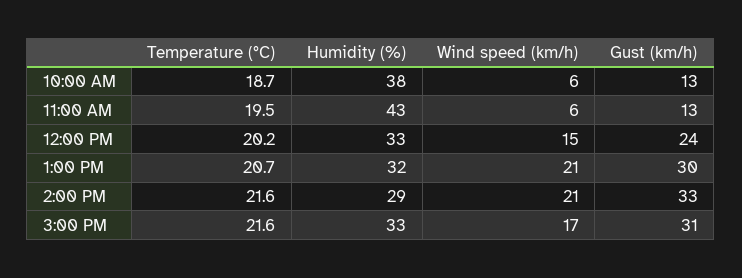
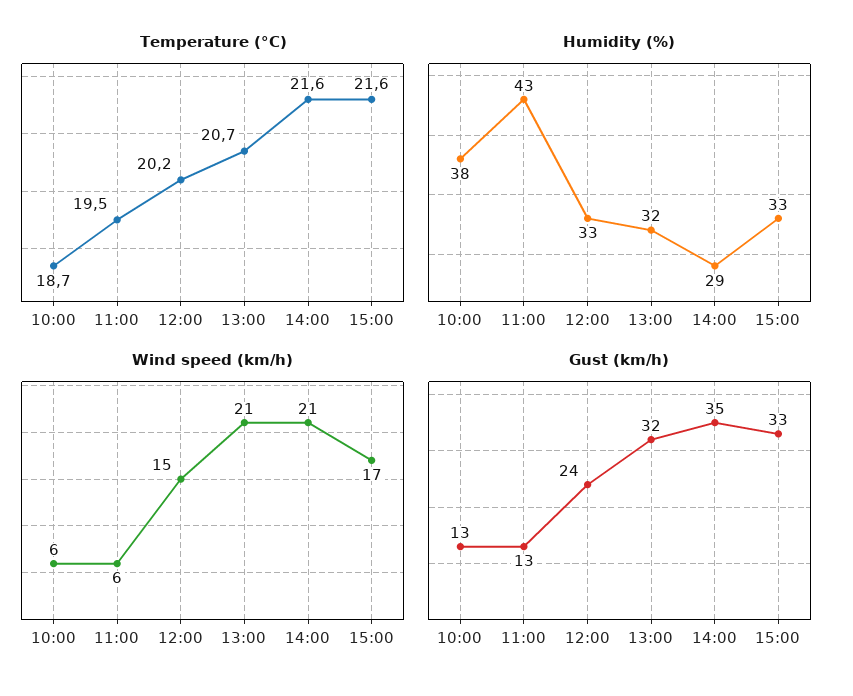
Gust (km/h), 1:00 PM: 30 -> 32
Gust (km/h), 2:00 PM: 33 -> 35
Gust (km/h), 3:00 PM: 31 -> 33

